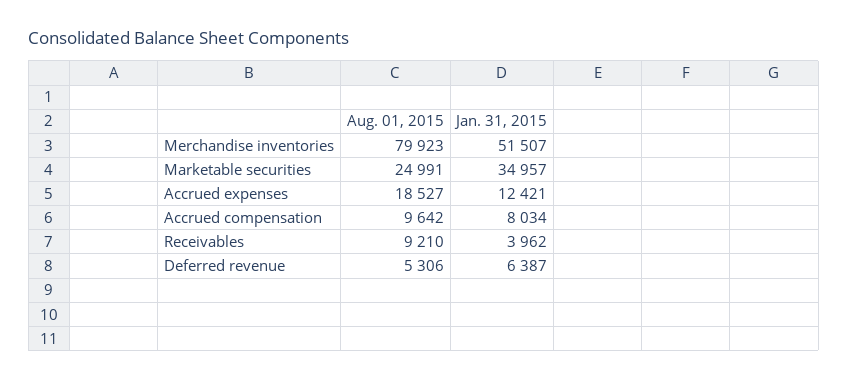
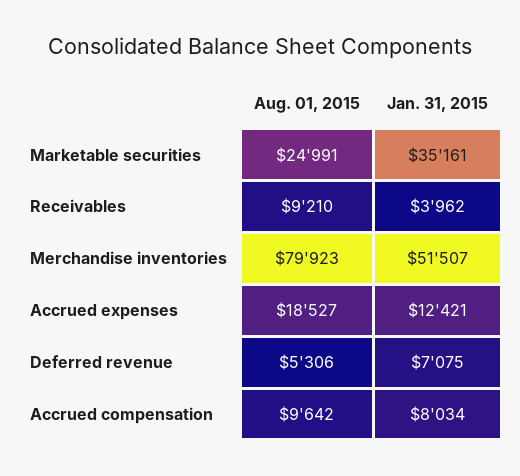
Jan. 31, 2015, Marketable securities: 34957 -> 35161
Jan. 31, 2015, Deferred revenue: 6387 -> 7075

